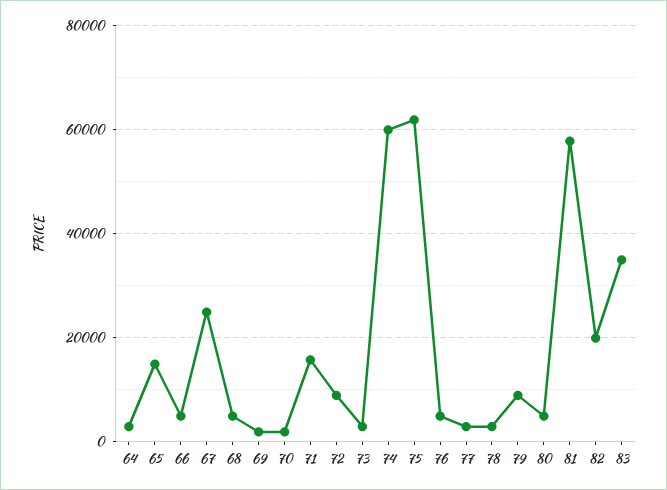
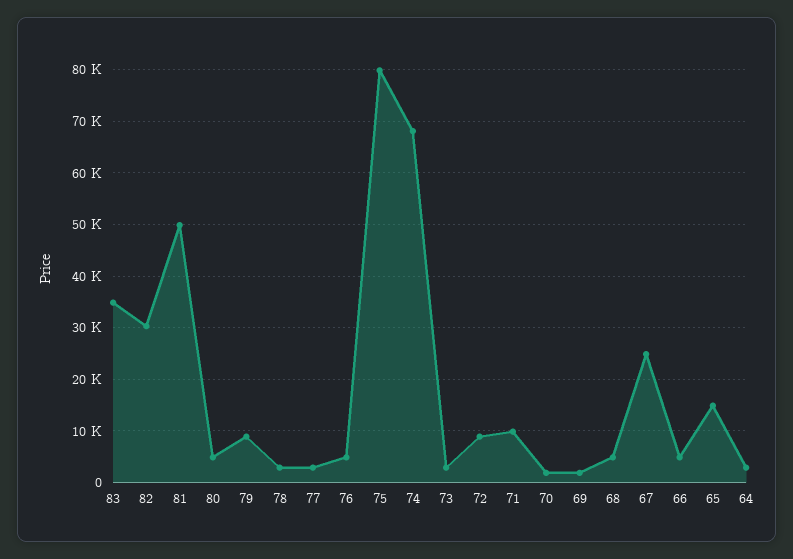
71: 16000 -> 10000
74: 60000 -> 68000
75: 62000 -> 80000
81: 58000 -> 50000
82: 20000 -> 30000

